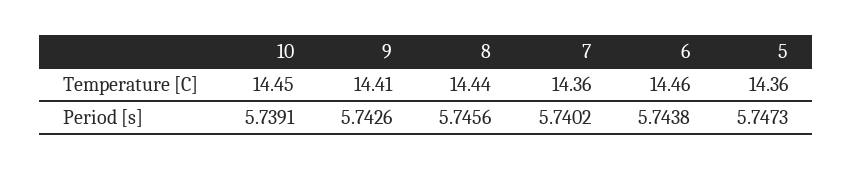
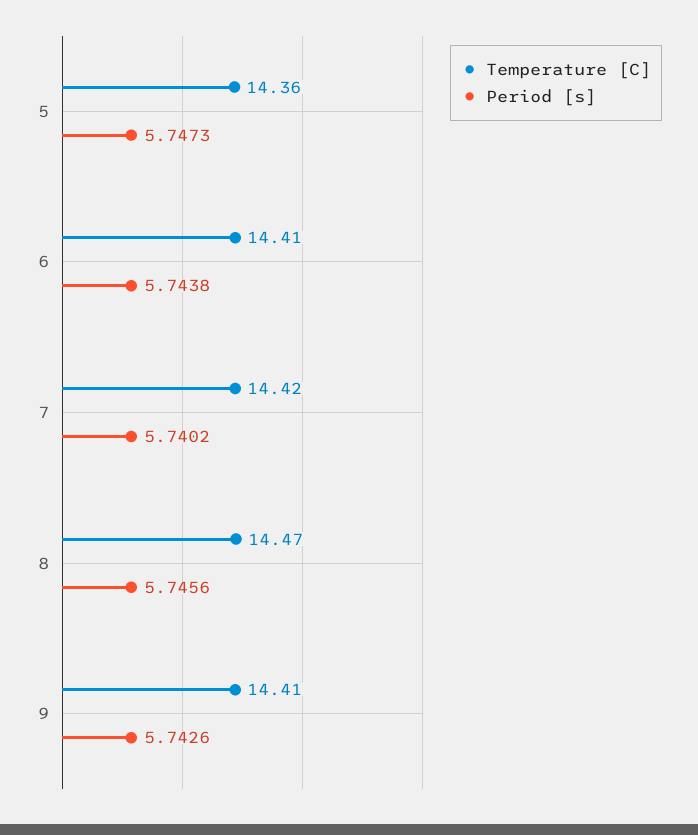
Temperature [C], 10: 14.45 -> none
Temperature [C], 8: 14.44 -> 14.47
Temperature [C], 7: 14.36 -> 14.42
Temperature [C], 6: 14.46 -> 14.41
Period [s], 10: 5.7391 -> none

